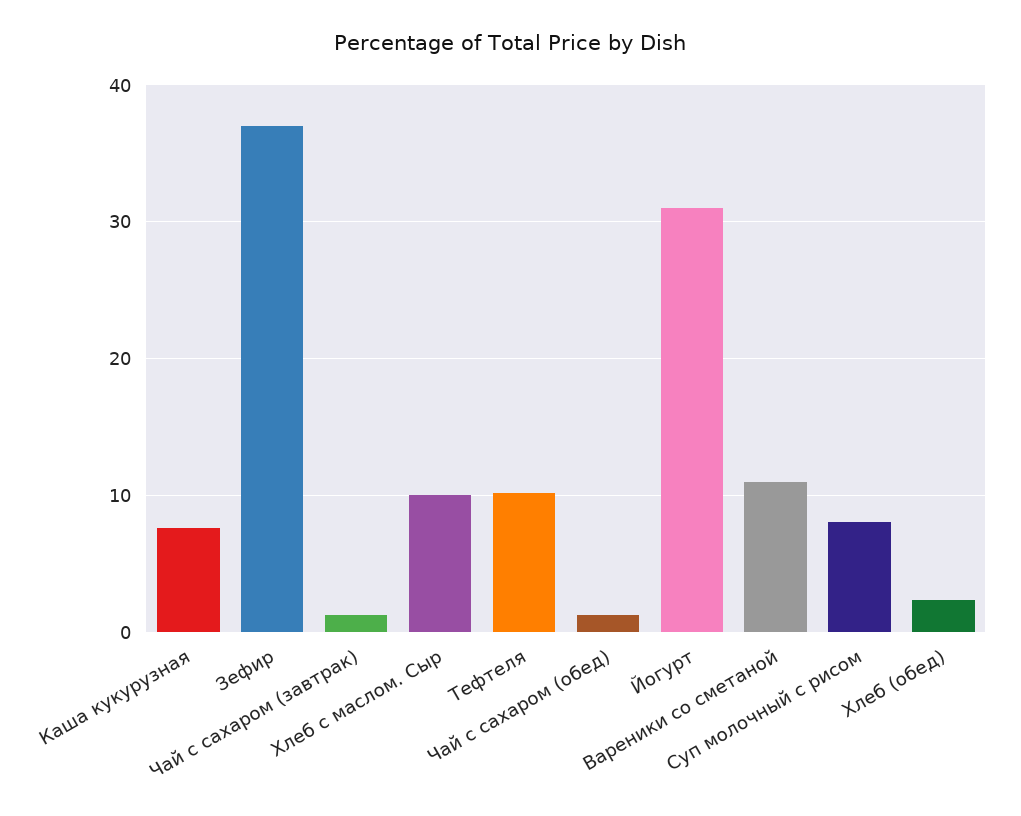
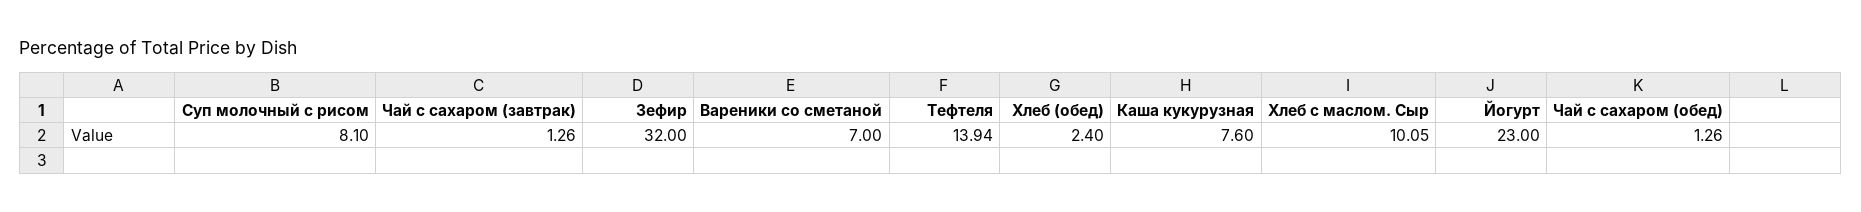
Зефир: 37 -> 32
Тефтеля: 10 -> 13.94
Йогурт: 31 -> 23
Вареники со сметаной: 11 -> 7

